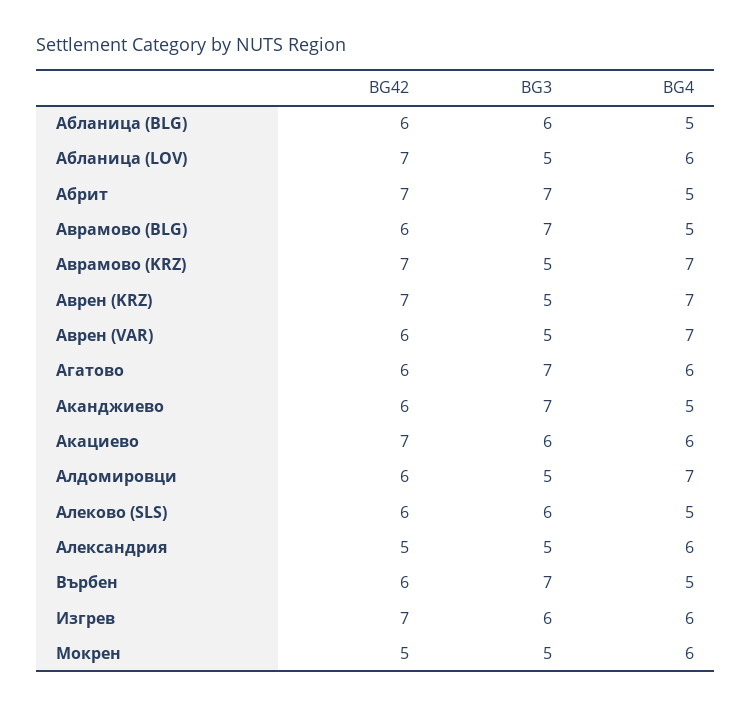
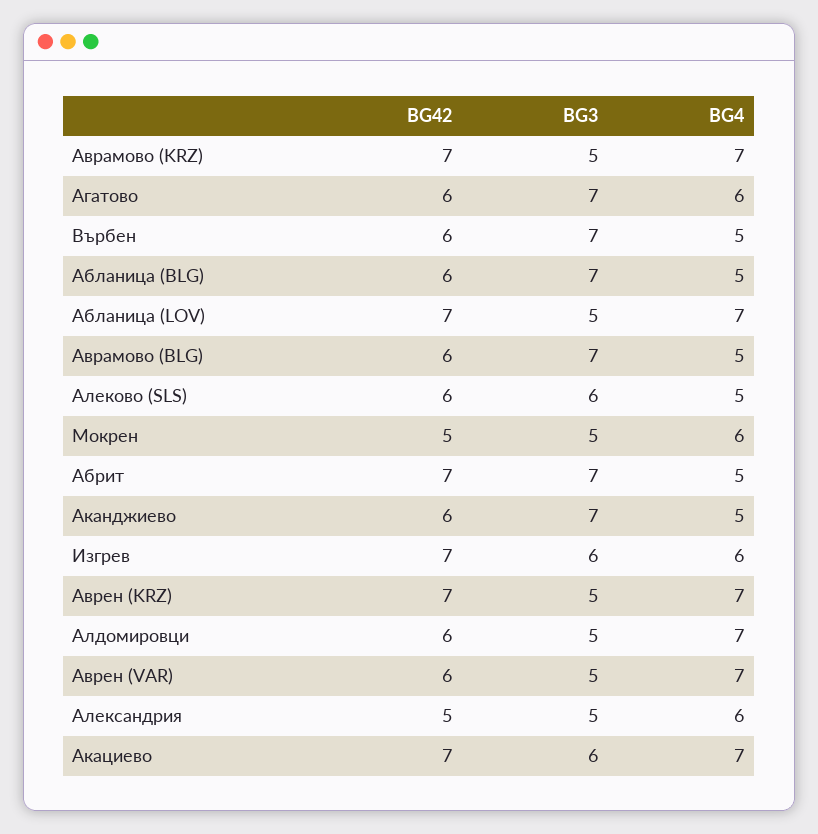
BG3, Абланица (BLG): 6 -> 7
BG4, Абланица (LOV): 6 -> 7
BG4, Акациево: 6 -> 7

